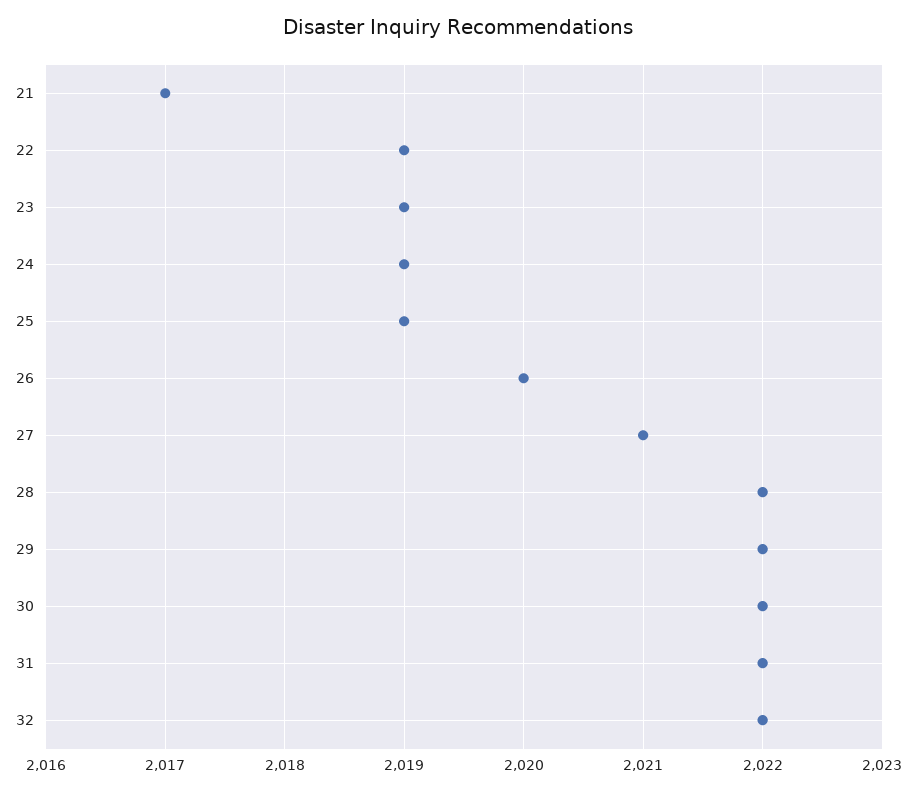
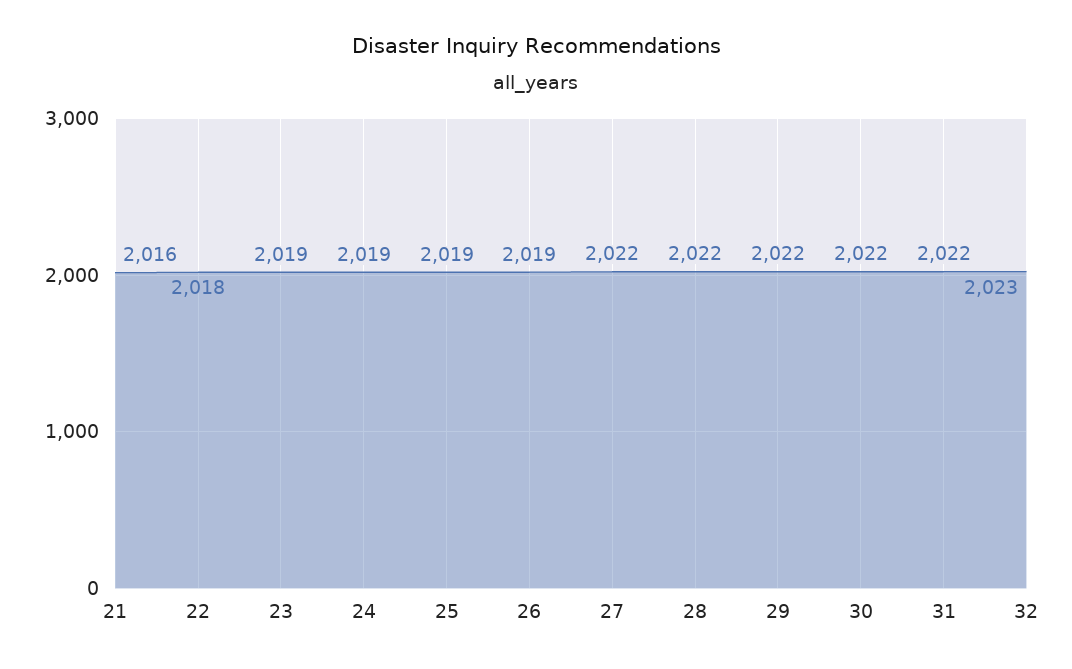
21: 2017 -> 2016
22: 2019 -> 2018
26: 2020 -> 2019
27: 2021 -> 2022
32: 2022 -> 2023

